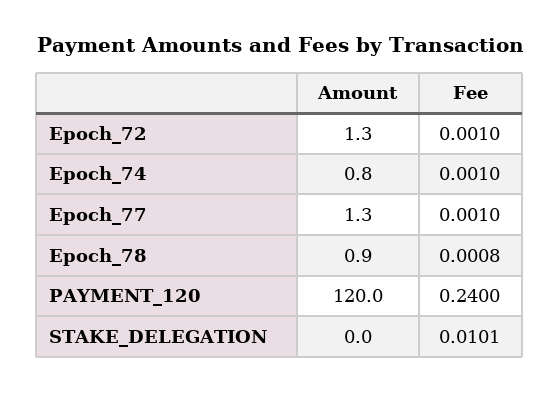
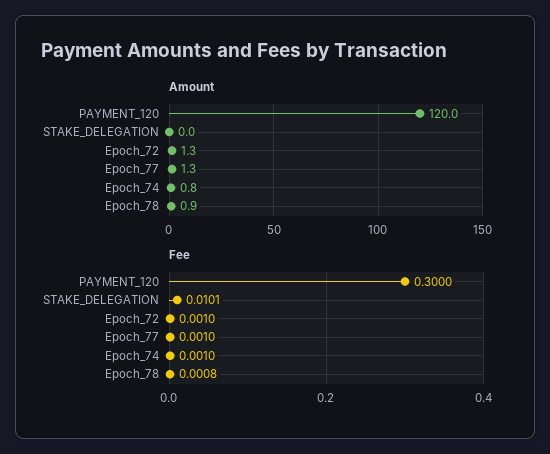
Fee, PAYMENT_120: 0.24 -> 0.3

